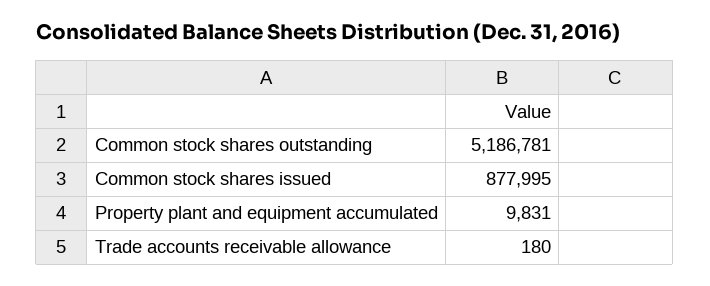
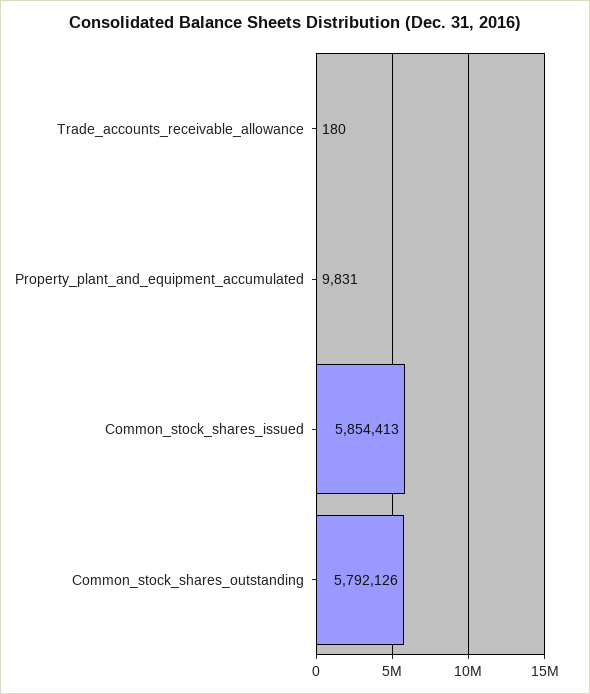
Common stock shares outstanding: 5186781 -> 5792126
Common stock shares issued: 877995 -> 5854413

